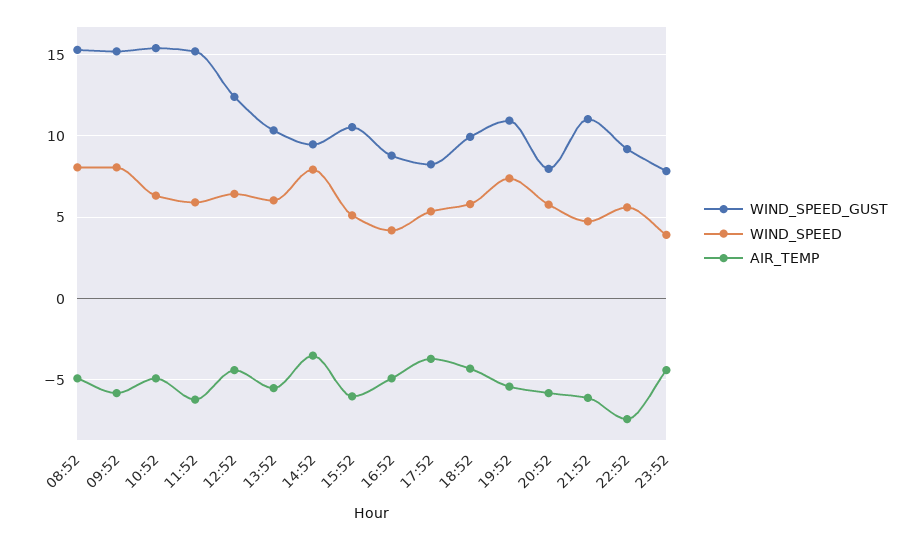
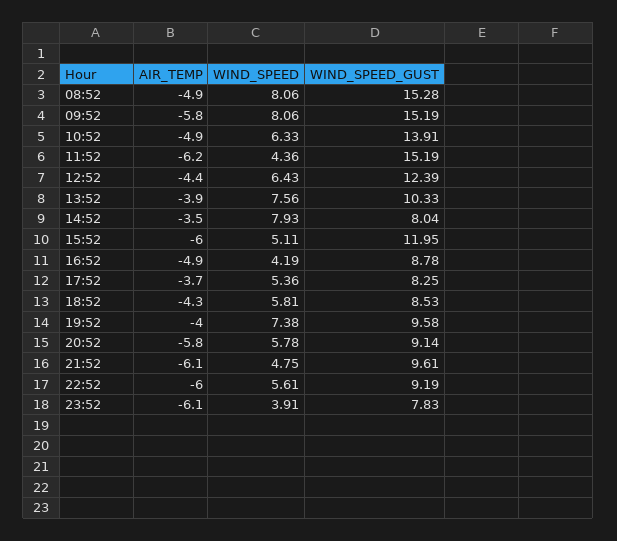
WIND_SPEED_GUST, 10:52: 15.5 -> 13.91
WIND_SPEED, 11:52: 6 -> 4.36
WIND_SPEED, 13:52: 6 -> 7.56
AIR_TEMP, 13:52: -5.5 -> -3.9
WIND_SPEED_GUST, 14:52: 9.5 -> 8.04
WIND_SPEED_GUST, 15:52: 10.5 -> 11.95
WIND_SPEED_GUST, 18:52: 10 -> 8.53
WIND_SPEED_GUST, 19:52: 11 -> 9.58
AIR_TEMP, 19:52: -5.5 -> -4
WIND_SPEED_GUST, 20:52: 8 -> 9.14
WIND_SPEED_GUST, 21:52: 11 -> 9.61
AIR_TEMP, 22:52: -7.5 -> -6
AIR_TEMP, 23:52: -4.5 -> -6.1

